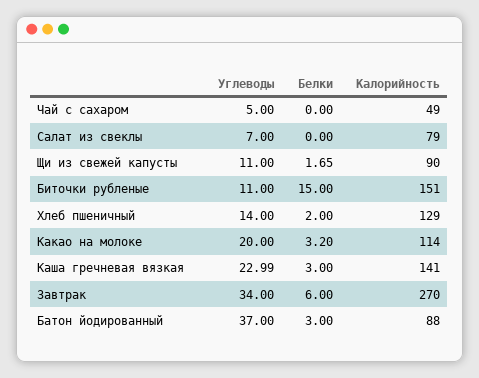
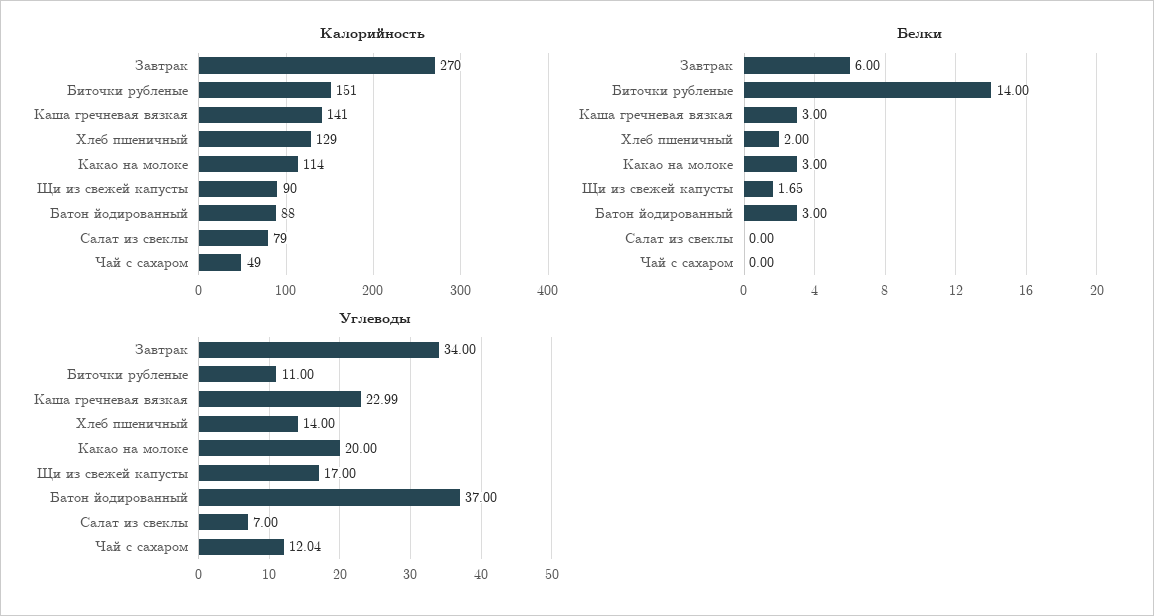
Углеводы, Чай с сахаром: 5 -> 12.04
Углеводы, Щи из свежей капусты: 11 -> 17
Белки, Биточки рубленые: 15 -> 14
Белки, Какао на молоке: 3.2 -> 3

